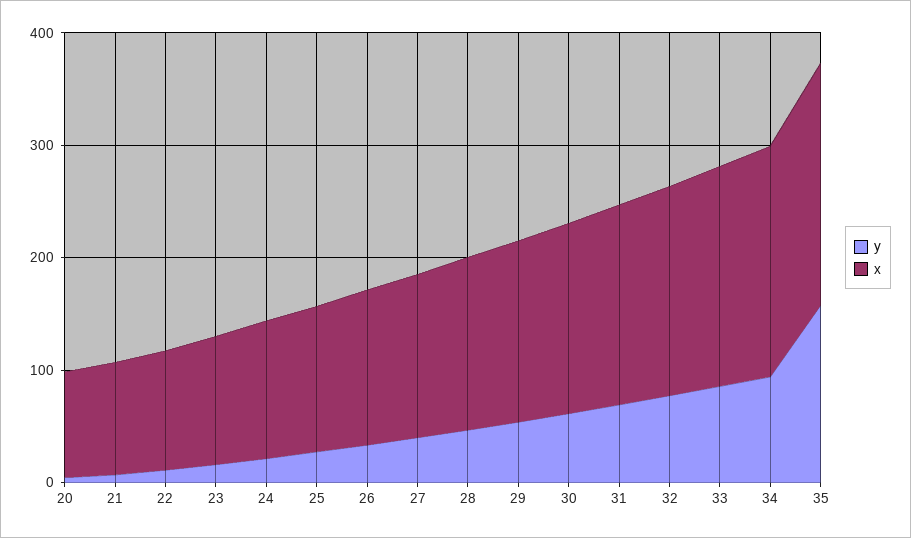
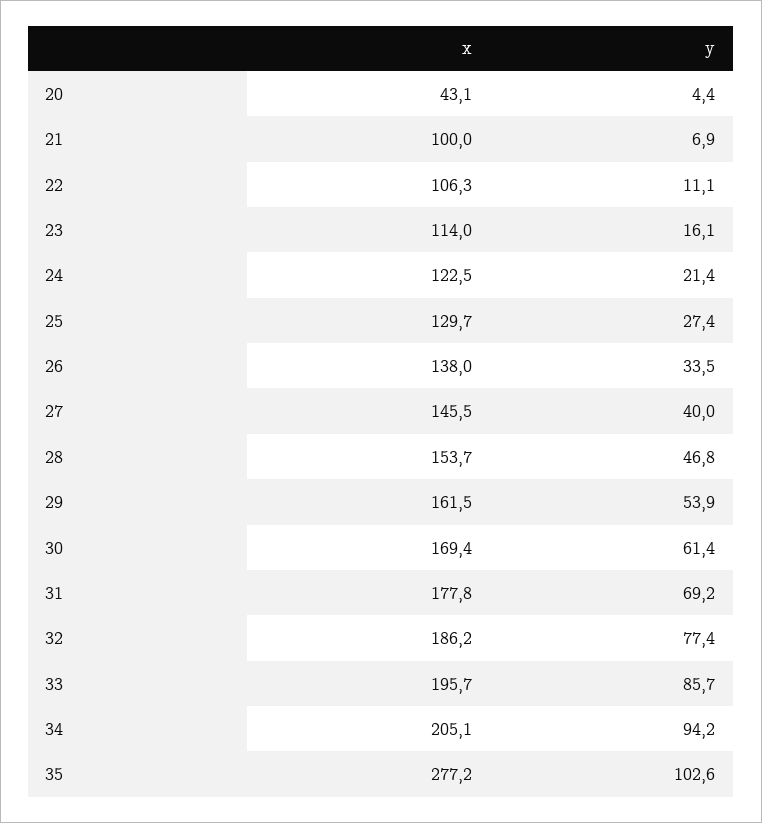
x, 20: 100 -> 43.1
y, 35: 160 -> 102.6
x, 35: 220 -> 277.2

